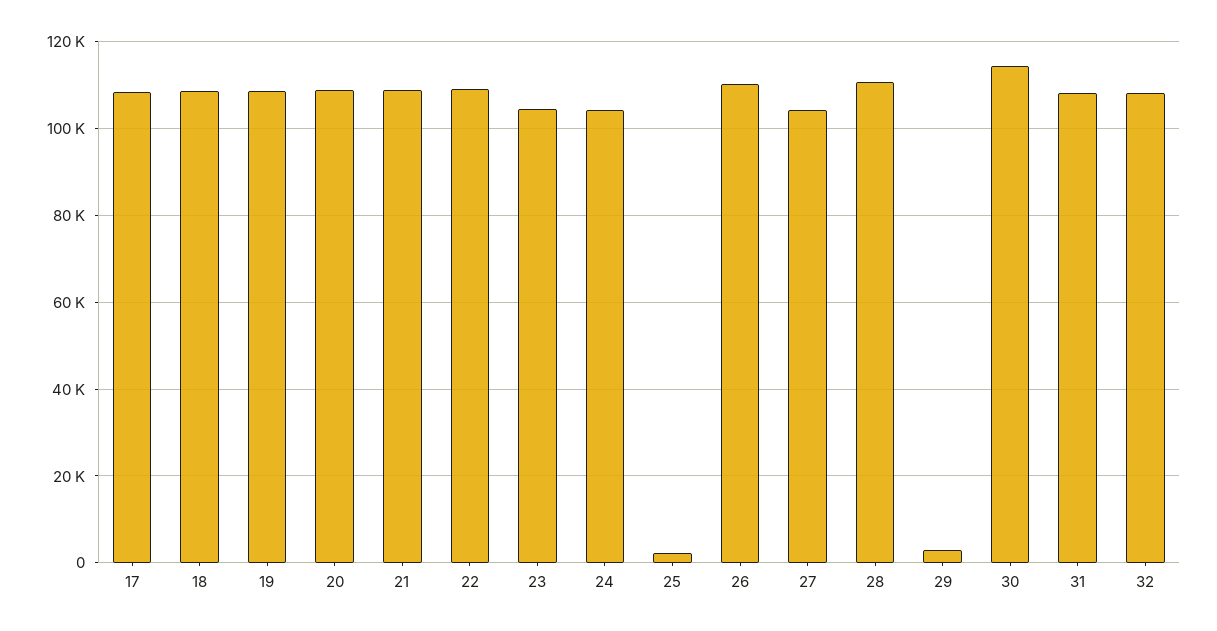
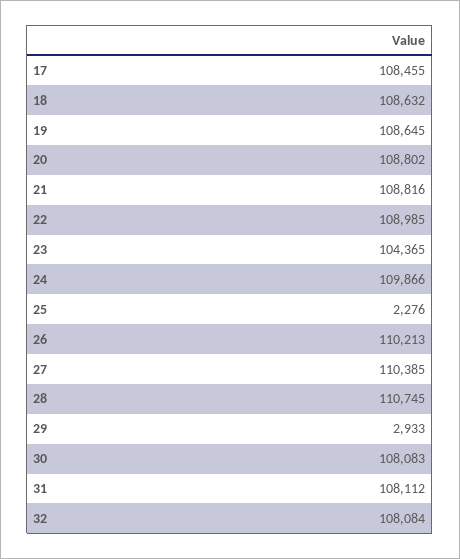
24: 104000 -> 109866
27: 104000 -> 110385
30: 114000 -> 108083

